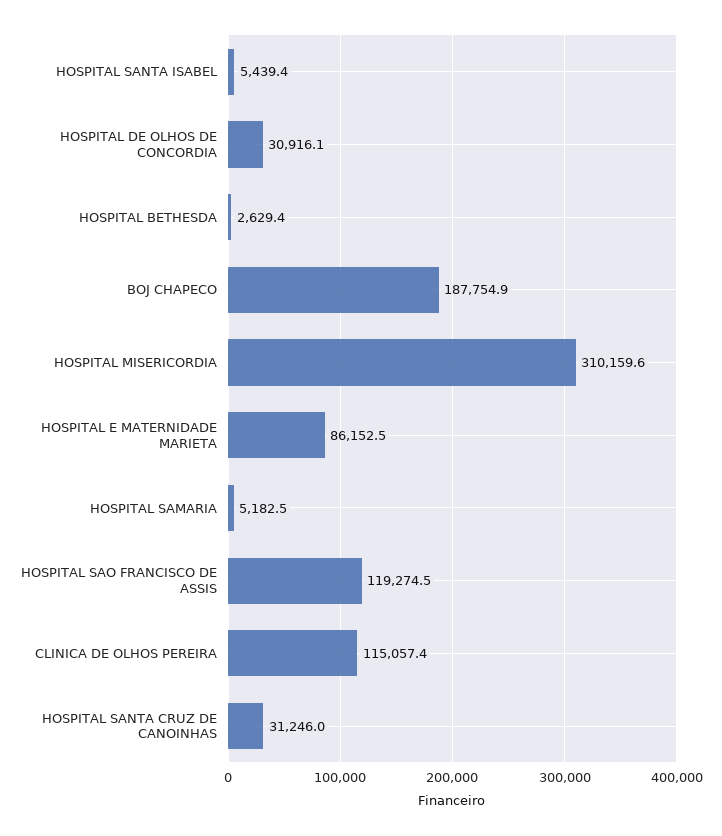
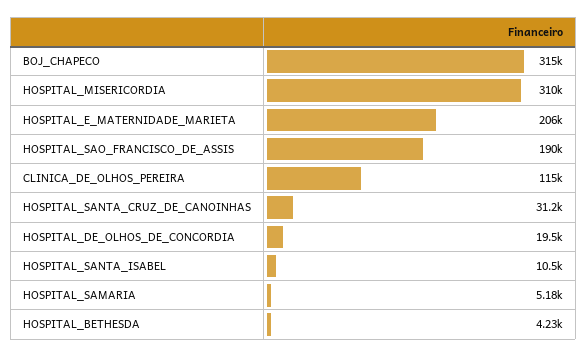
HOSPITAL SANTA ISABEL: 5439.4 -> 10500
HOSPITAL DE OLHOS DE CONCORDIA: 30916.1 -> 19500
HOSPITAL BETHESDA: 2629.4 -> 4230
BOJ CHAPECO: 187754.9 -> 315000
HOSPITAL E MATERNIDADE MARIETA: 86152.5 -> 206000
HOSPITAL SAO FRANCISCO DE ASSIS: 119274.5 -> 190000

